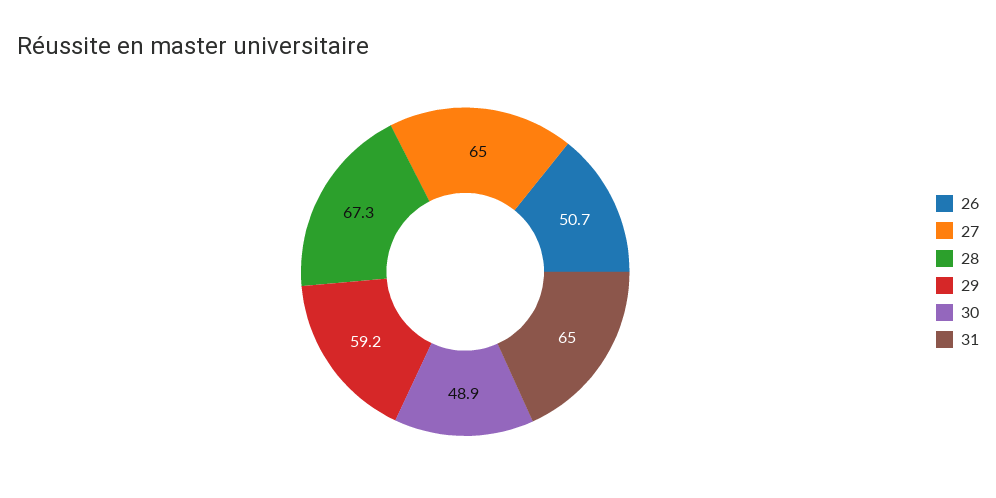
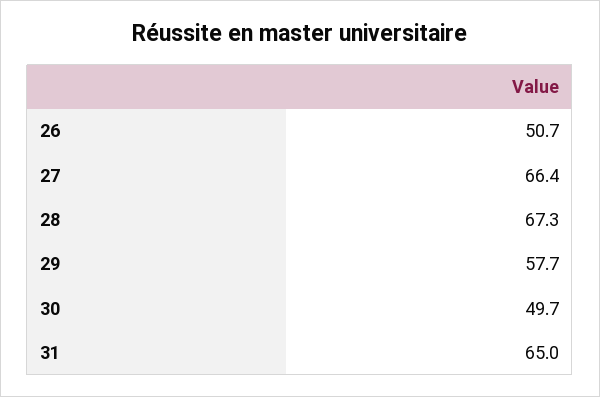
27: 65 -> 66.4
29: 59.2 -> 57.7
30: 48.9 -> 49.7

